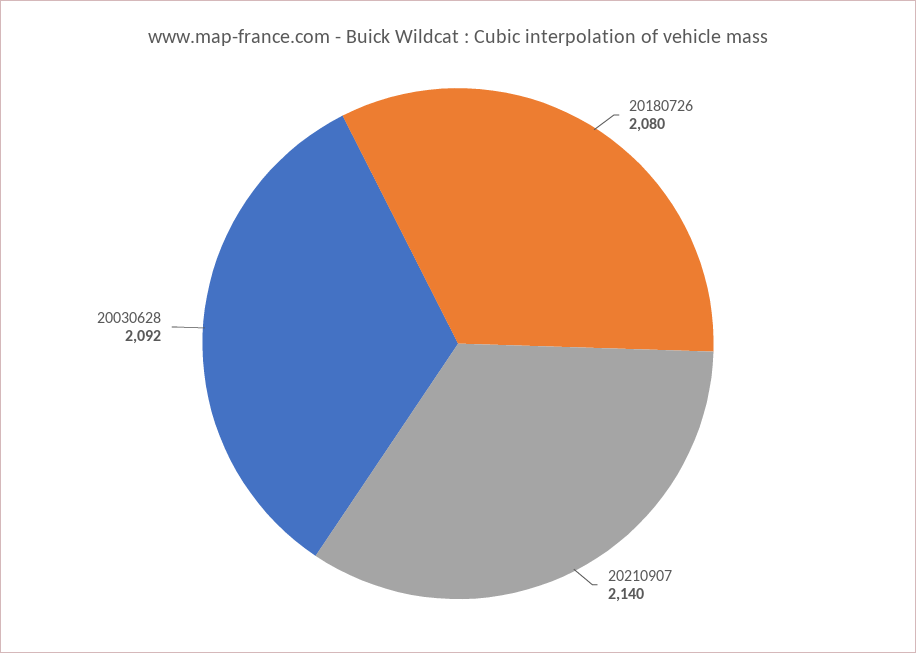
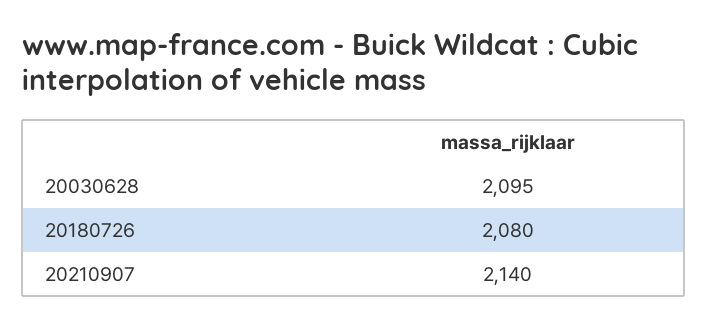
20030628: 2092 -> 2095

